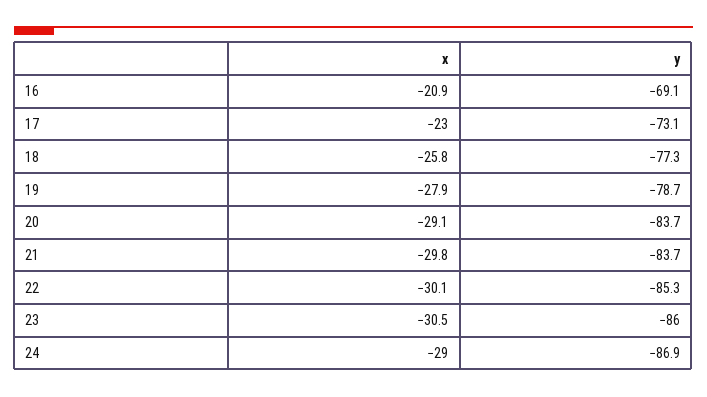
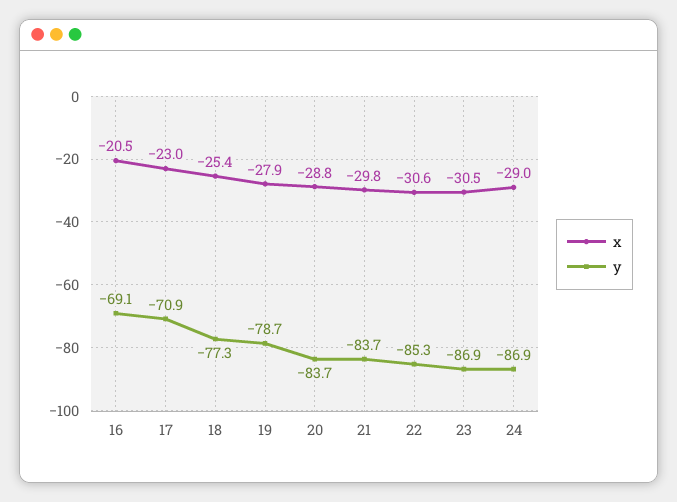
x, 16: -20.9 -> -20.5
y, 17: -73.1 -> -70.9
x, 18: -25.8 -> -25.4
x, 20: -29.1 -> -28.8
x, 22: -30.1 -> -30.6
y, 23: -86 -> -86.9

